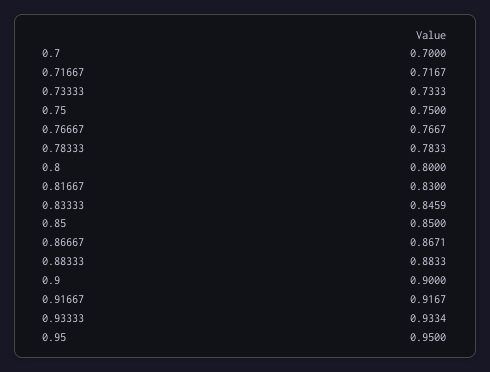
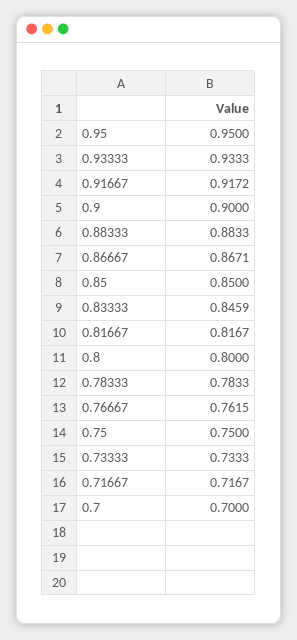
0.76667: 0.7667 -> 0.7615
0.81667: 0.83 -> 0.8167
0.91667: 0.9167 -> 0.9172
0.93333: 0.9334 -> 0.9333

